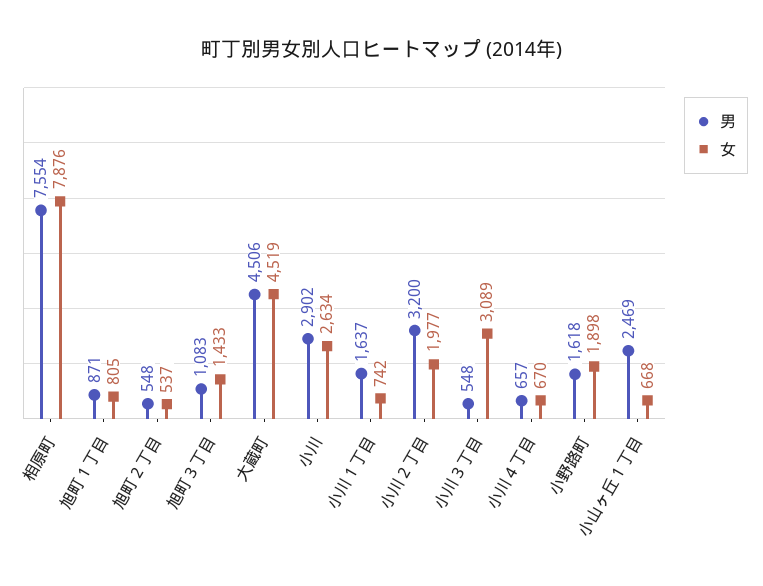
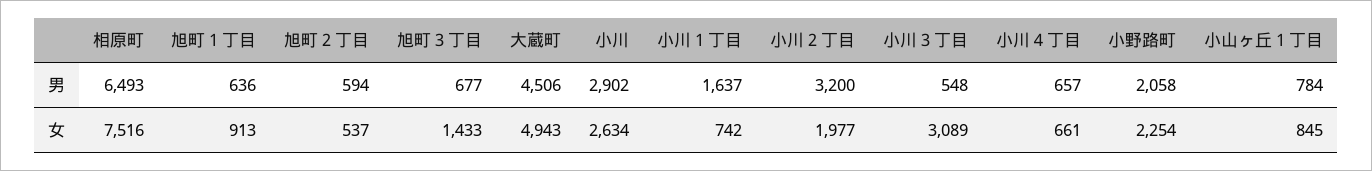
男, 相原町: 7554 -> 6493
女, 相原町: 7876 -> 7516
男, 旭町１丁目: 871 -> 636
女, 旭町１丁目: 805 -> 913
男, 旭町２丁目: 548 -> 594
男, 旭町３丁目: 1083 -> 677
女, 大蔵町: 4519 -> 4943
女, 小川４丁目: 670 -> 661
男, 小野路町: 1618 -> 2058
女, 小野路町: 1898 -> 2254
男, 小山ヶ丘１丁目: 2469 -> 784
女, 小山ヶ丘１丁目: 668 -> 845

